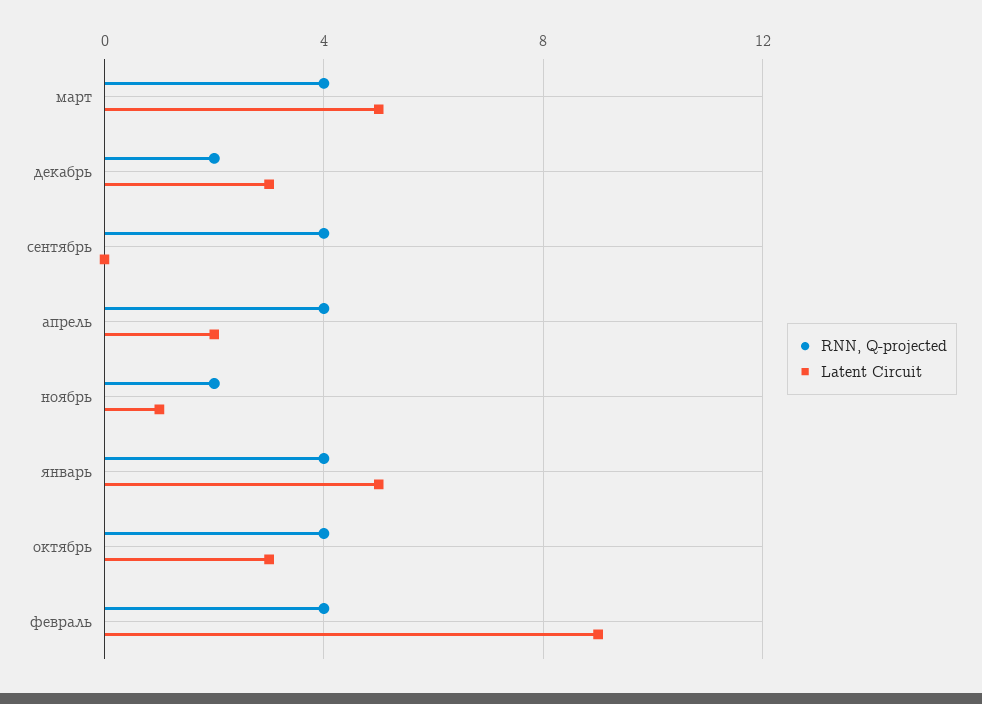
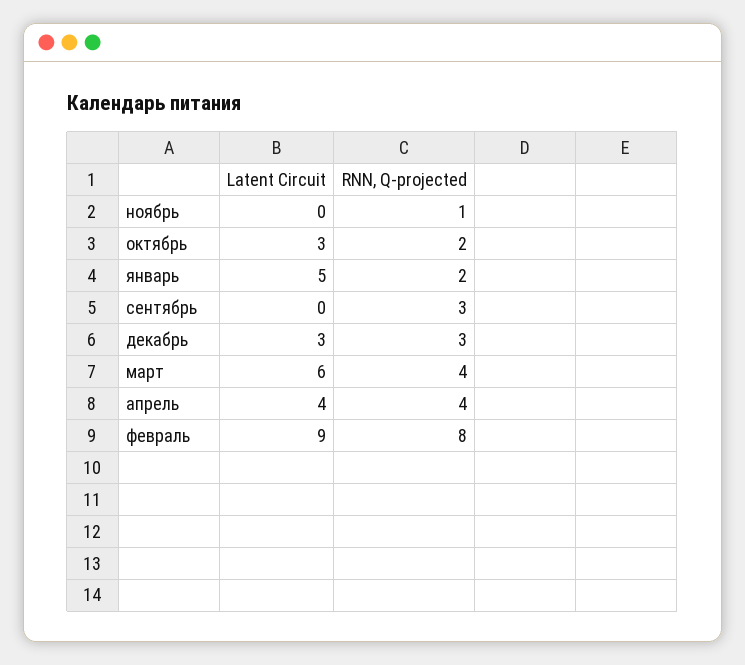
Latent Circuit, март: 5 -> 6
RNN, Q-projected, декабрь: 2 -> 3
RNN, Q-projected, сентябрь: 4 -> 3
Latent Circuit, апрель: 2 -> 4
RNN, Q-projected, ноябрь: 2 -> 1
Latent Circuit, ноябрь: 1 -> 0
RNN, Q-projected, январь: 4 -> 2
RNN, Q-projected, октябрь: 4 -> 2
RNN, Q-projected, февраль: 4 -> 8

